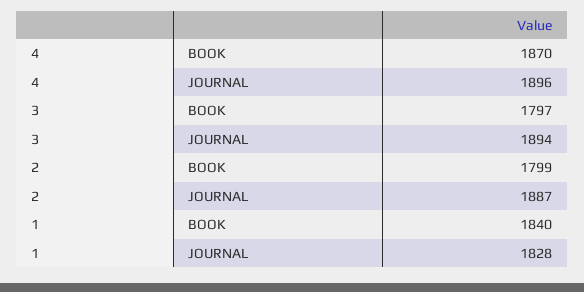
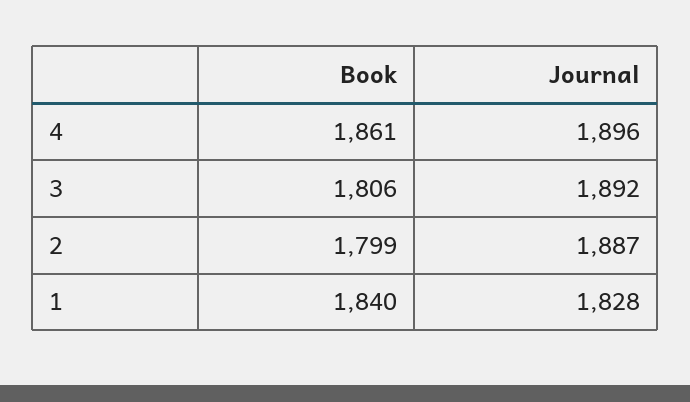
4, BOOK: 1870 -> 1861
3, BOOK: 1797 -> 1806
3, JOURNAL: 1894 -> 1892

